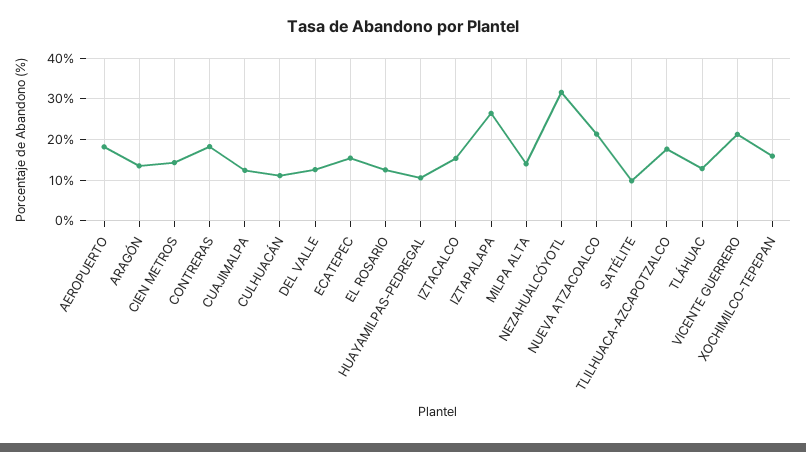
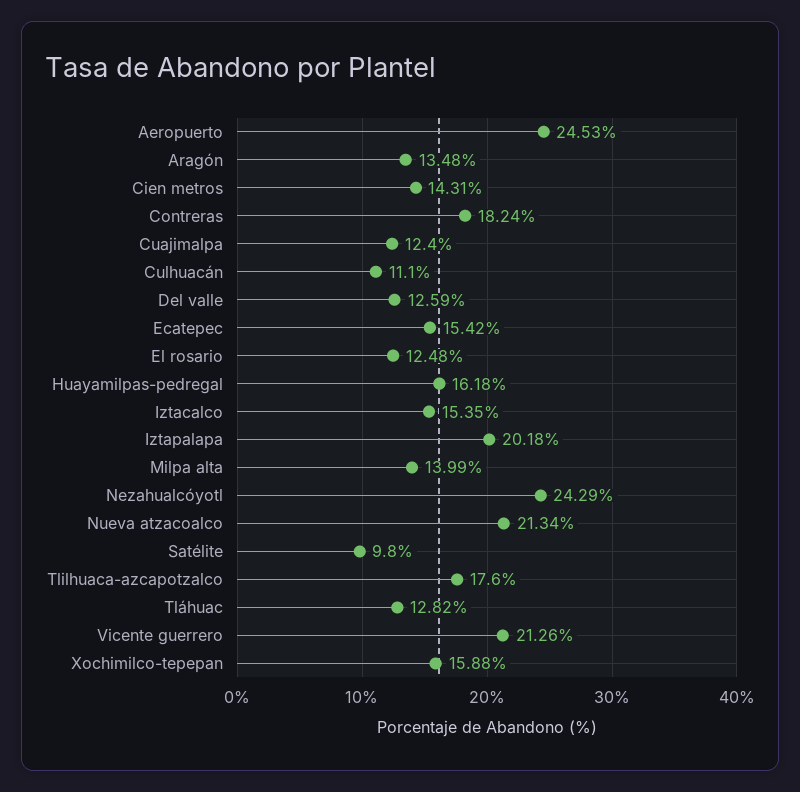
AEROPUERTO: 18 -> 24.53
HUAYAMILPAS-PEDREGAL: 10 -> 16.18
IZTAPALAPA: 26 -> 20.18
NEZAHUALCÓYOTL: 32 -> 24.29

